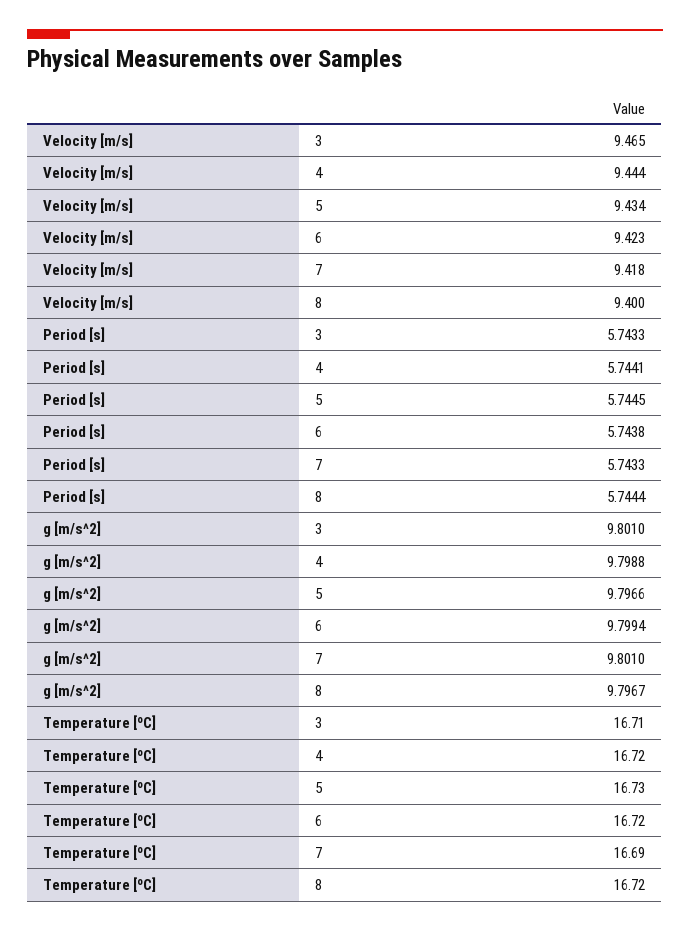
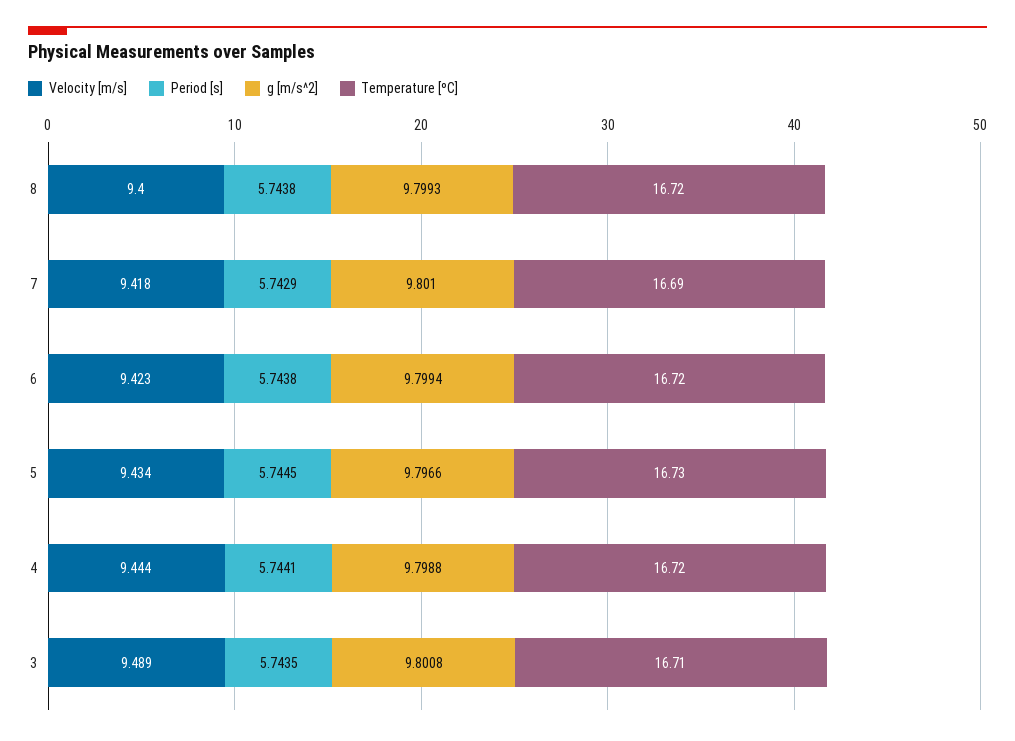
Velocity [m/s], 3: 9.465 -> 9.489
Period [s], 3: 5.7433 -> 5.7435
Period [s], 7: 5.7433 -> 5.7429
Period [s], 8: 5.7444 -> 5.7438
g [m/s^2], 3: 9.801 -> 9.8008
g [m/s^2], 8: 9.7967 -> 9.7993

